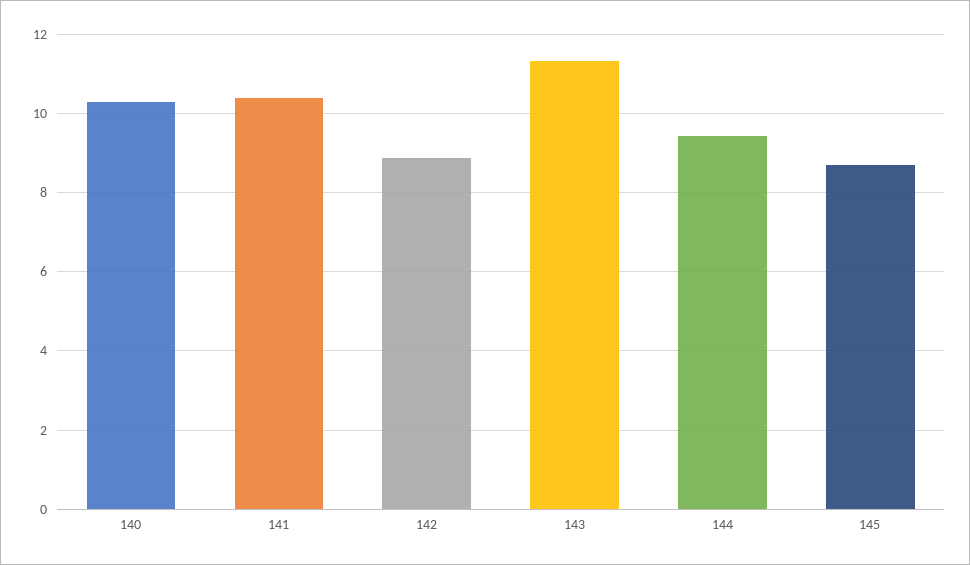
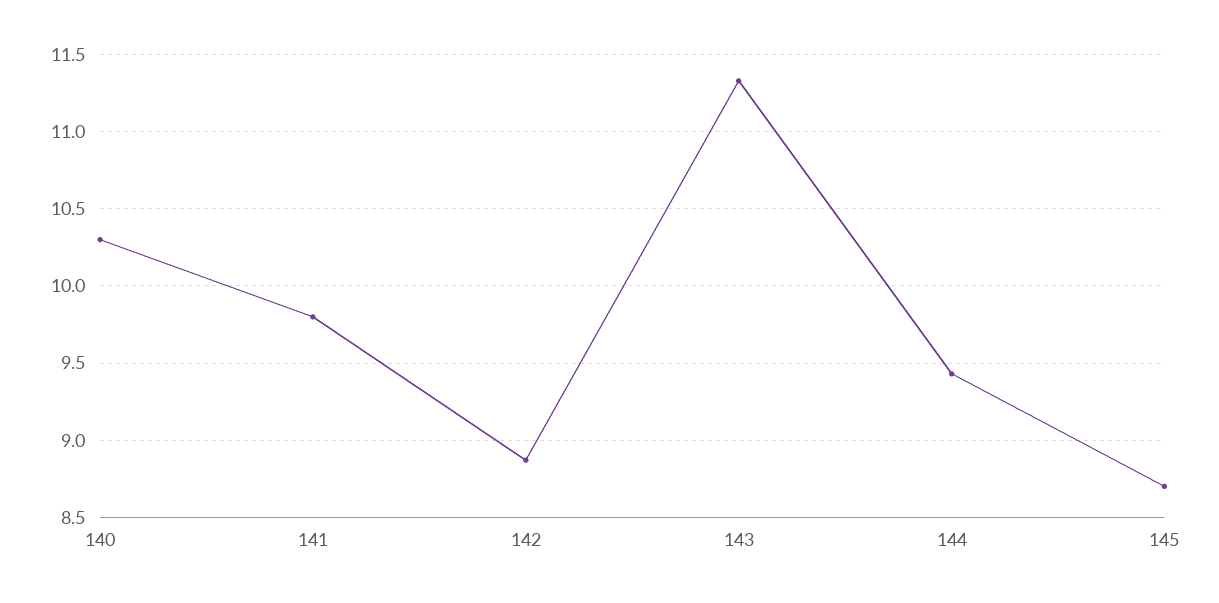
141: 10.4 -> 9.8

